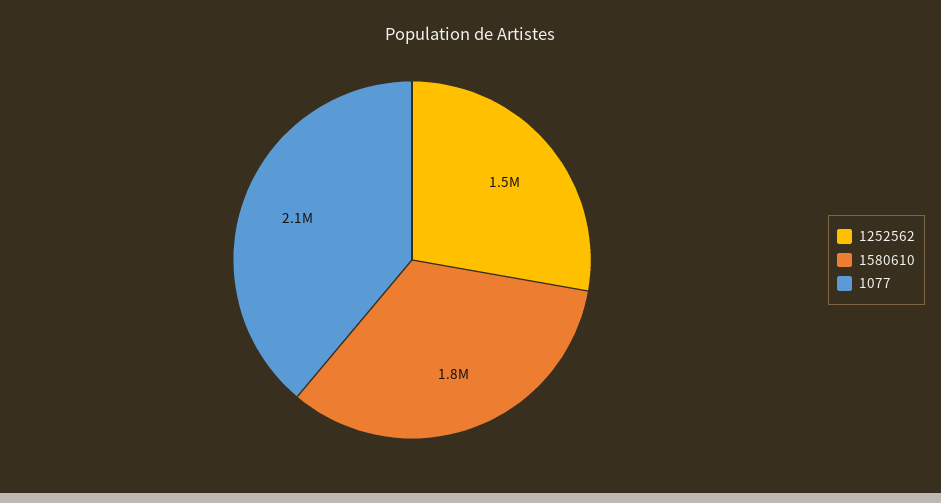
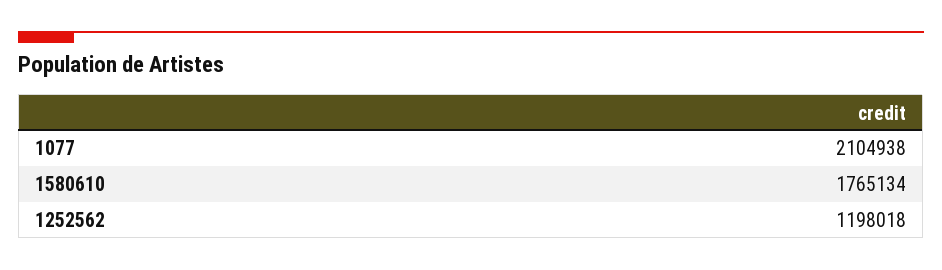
1252562: 1500000 -> 1198018

